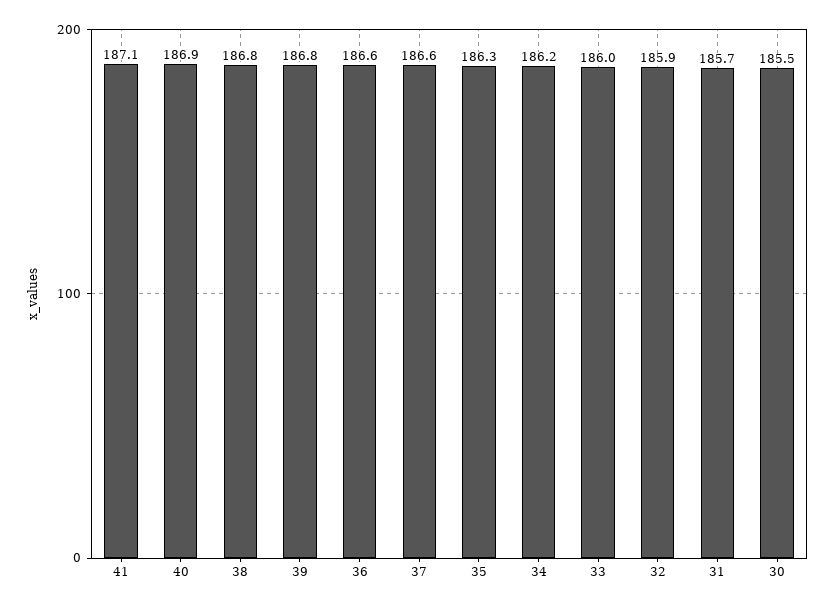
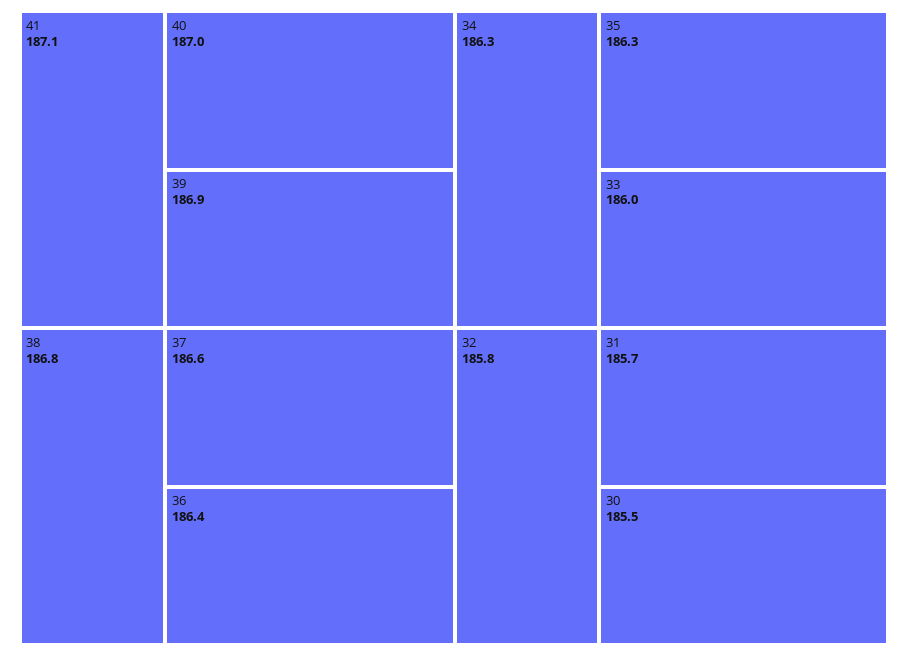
40: 186.9 -> 187
39: 186.8 -> 186.9
36: 186.6 -> 186.4
34: 186.2 -> 186.3
32: 185.9 -> 185.8

